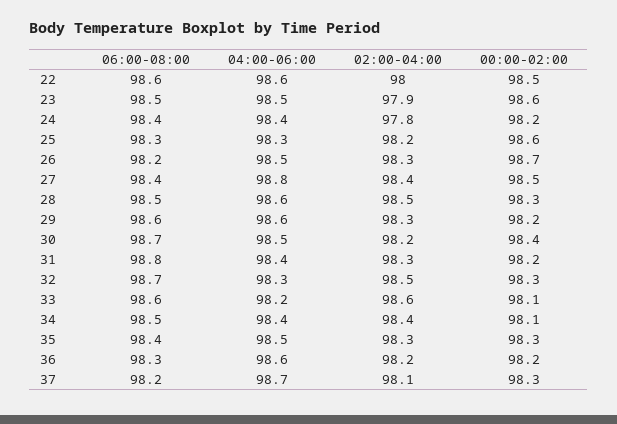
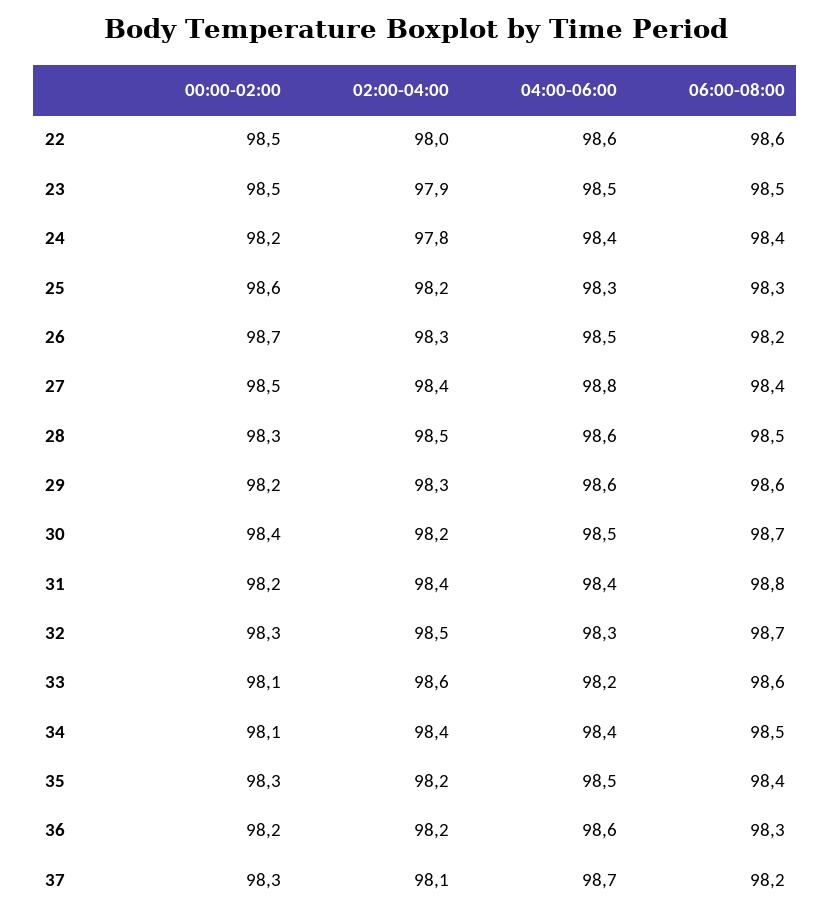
00:00-02:00, 23: 98.6 -> 98.5
02:00-04:00, 31: 98.3 -> 98.4
02:00-04:00, 35: 98.3 -> 98.2

